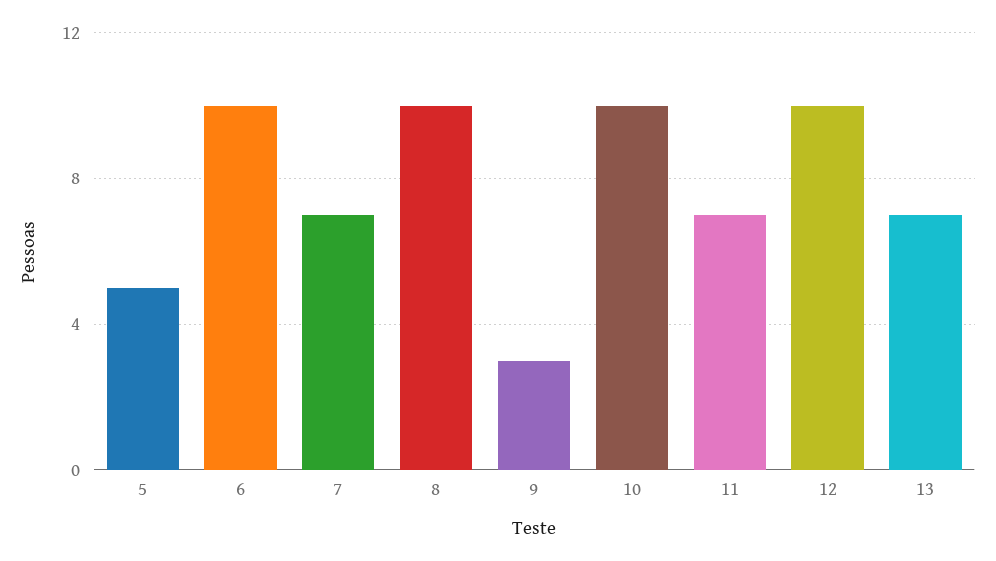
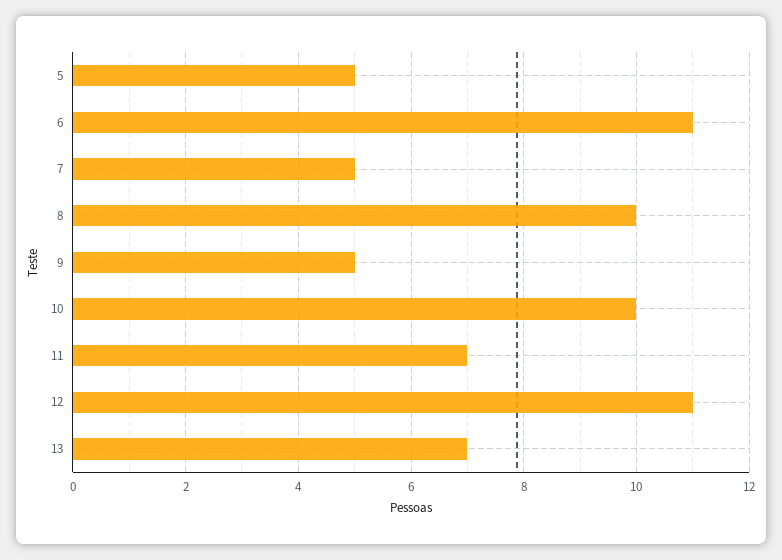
6: 10 -> 11
7: 7 -> 5
9: 3 -> 5
12: 10 -> 11

